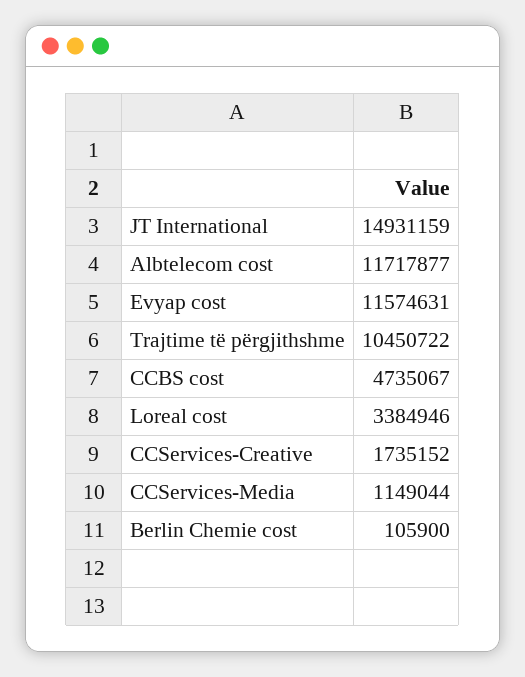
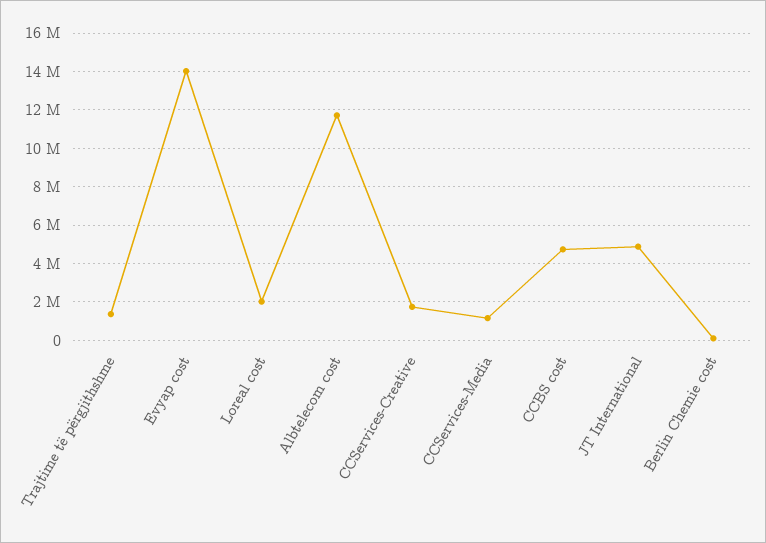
JT International: 14931159 -> 5000000
Evyap cost: 11574631 -> 14000000
Trajtime të përgjithshme: 10450722 -> 1500000
Loreal cost: 3384946 -> 2000000

